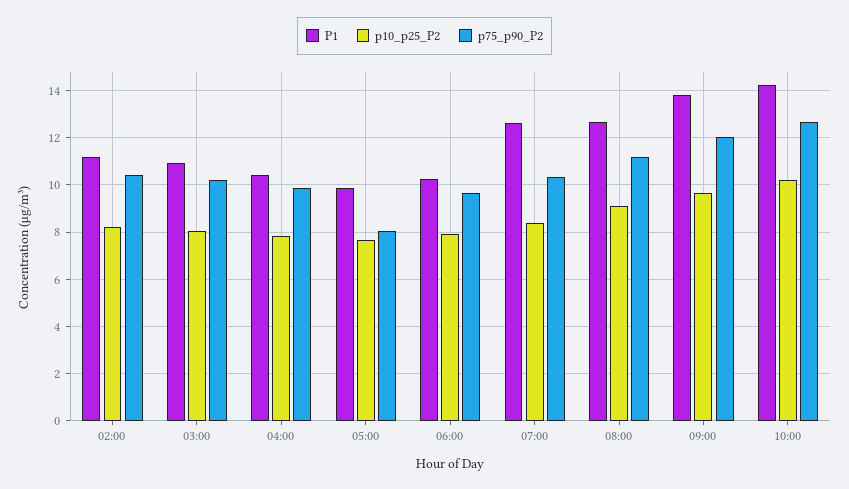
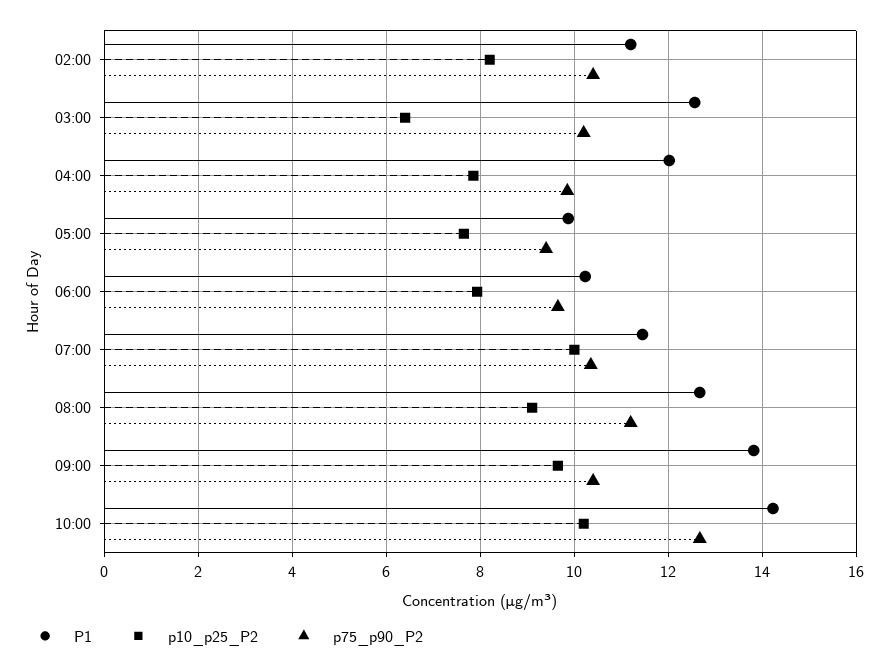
P1, 03:00: 11 -> 12.6
p10_p25_P2, 03:00: 8 -> 6.4
P1, 04:00: 10.5 -> 12
p75_p90_P2, 05:00: 8 -> 9.4
P1, 07:00: 12.5 -> 11.4
p10_p25_P2, 07:00: 8.5 -> 10
p75_p90_P2, 09:00: 12 -> 10.4

